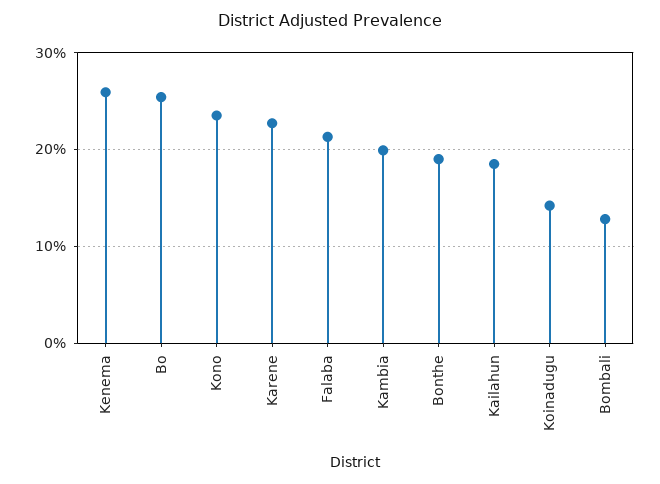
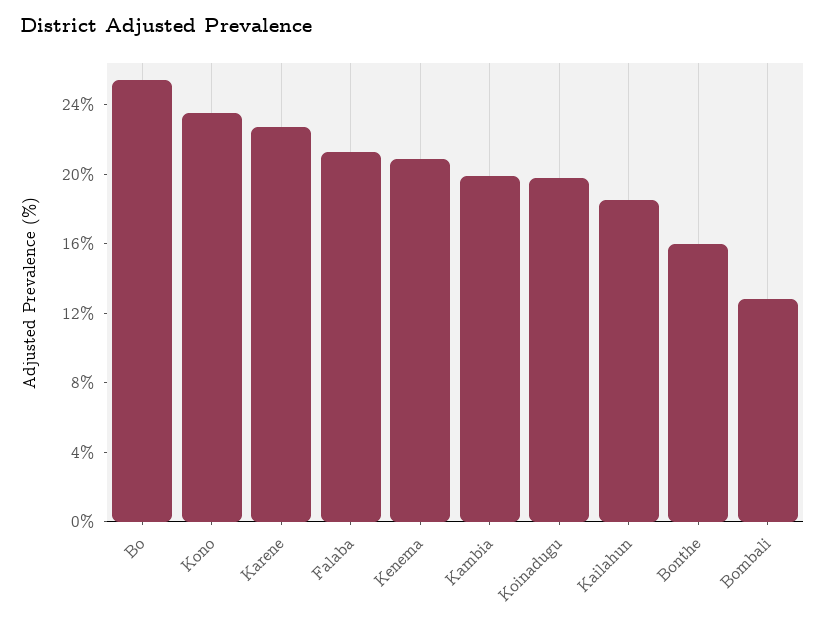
Kenema: 26 -> 21
Bonthe: 19 -> 16
Koinadugu: 14 -> 20

